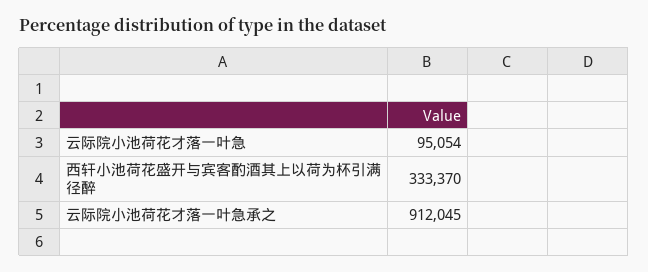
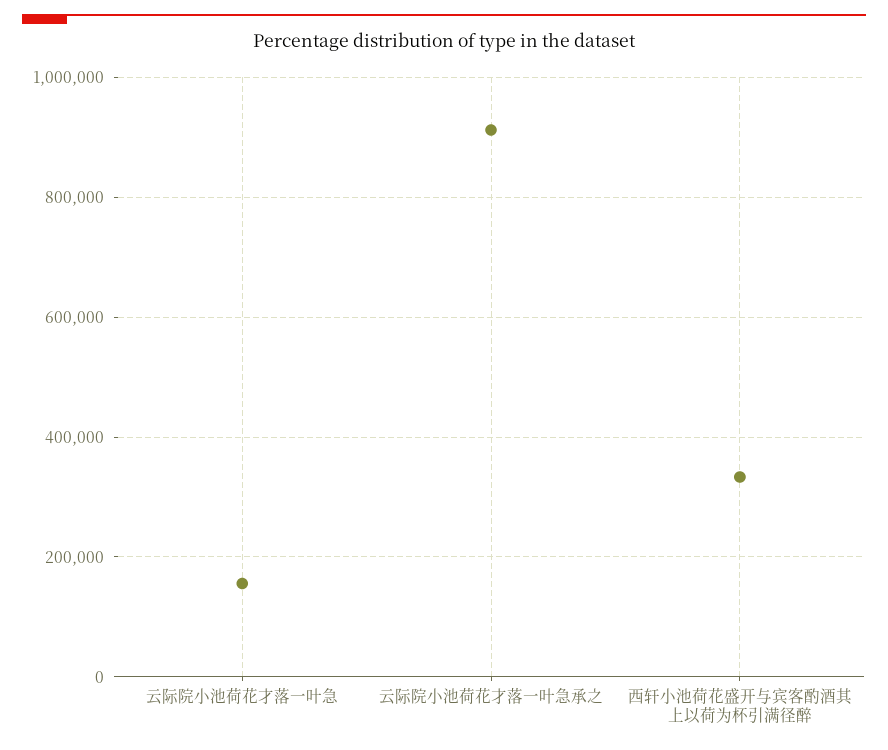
云际院小池荷花才落一叶急: 95054 -> 160000

